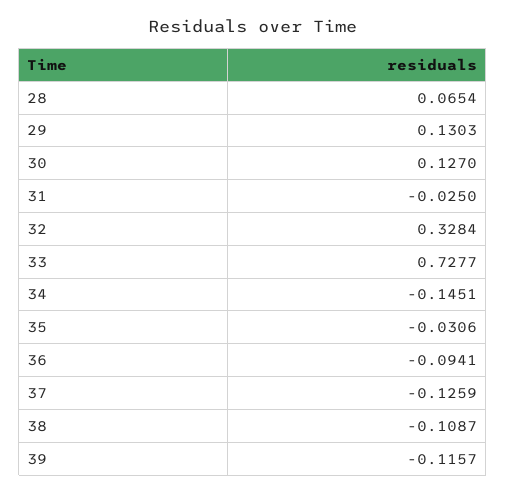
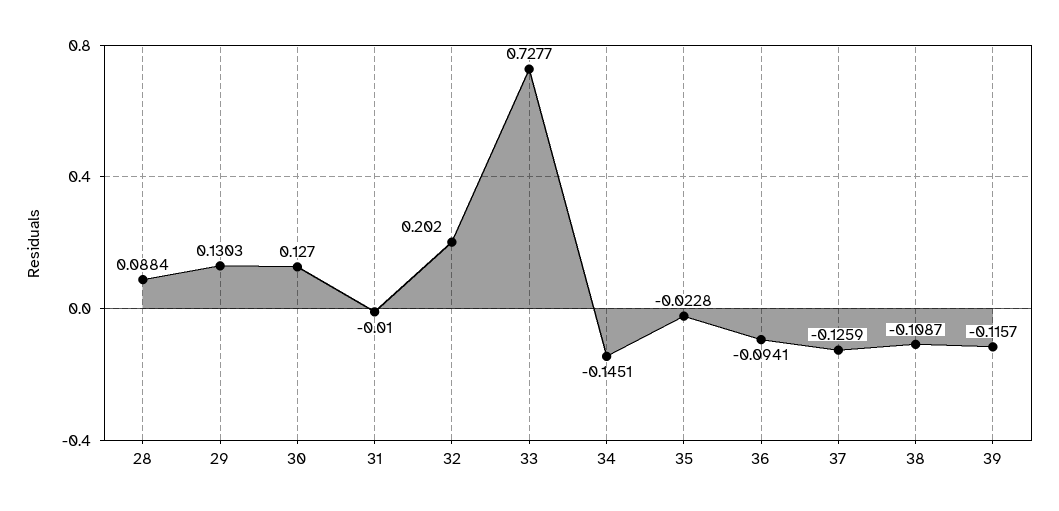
28: 0.0654 -> 0.0884
31: -0.025 -> -0.01
32: 0.3284 -> 0.202
35: -0.0306 -> -0.0228

